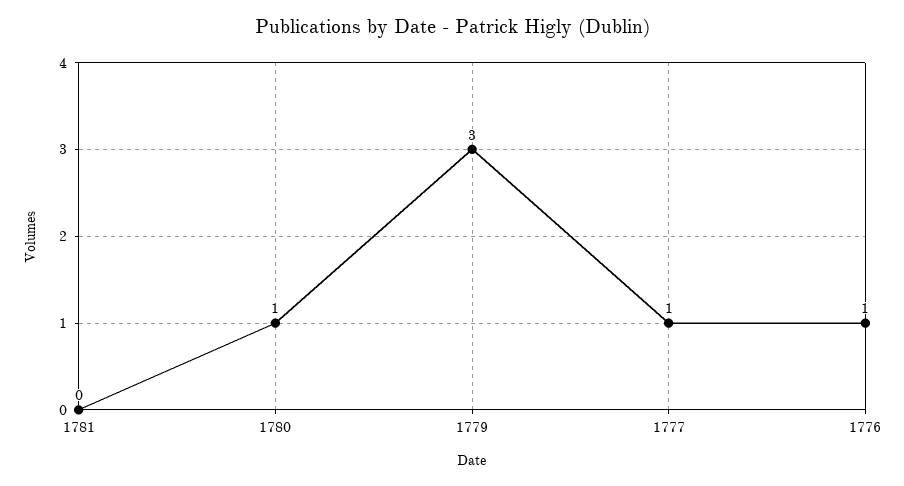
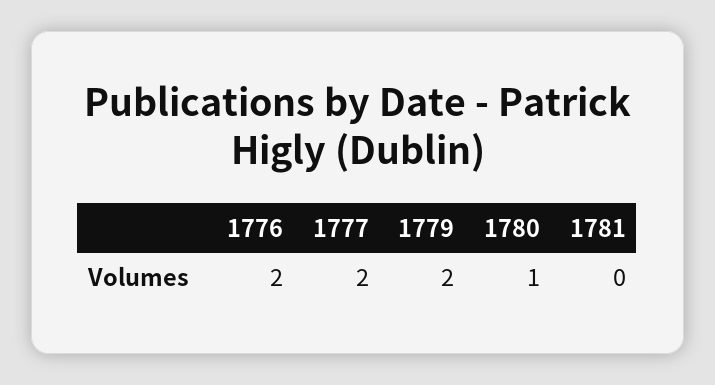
1779: 3 -> 2
1777: 1 -> 2
1776: 1 -> 2

